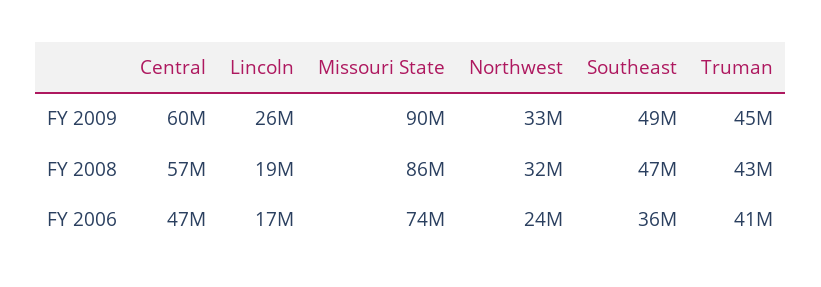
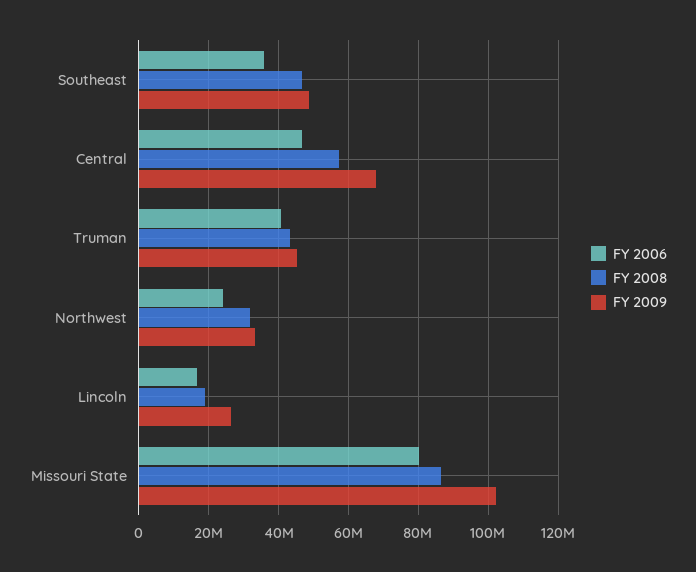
FY 2009, Central: 60000000 -> 68000000
FY 2009, Missouri State: 90000000 -> 102000000
FY 2006, Missouri State: 74000000 -> 80000000

